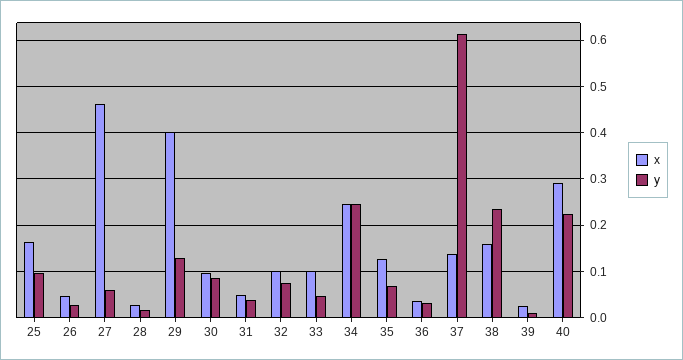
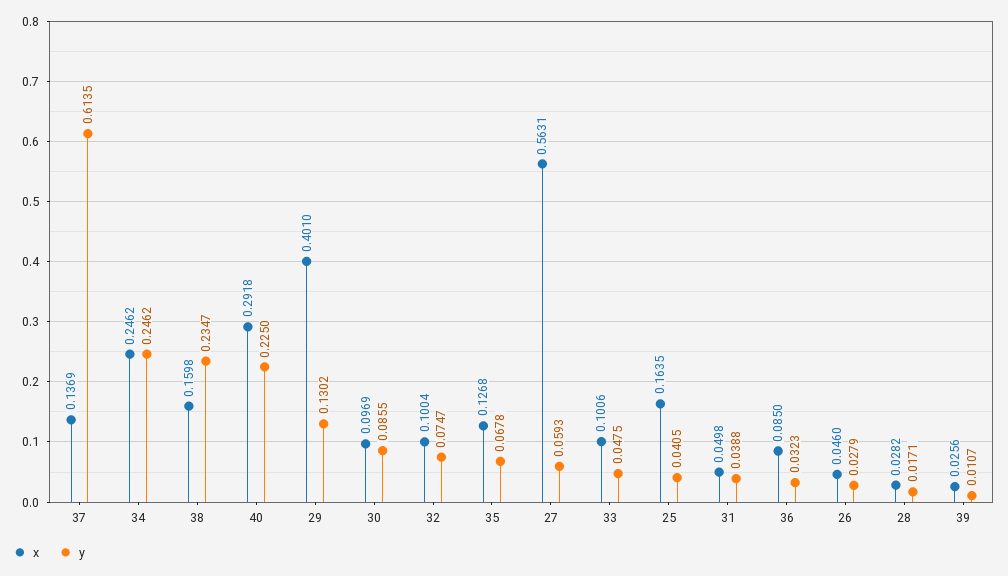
y, 25: 0.1 -> 0.0405
x, 27: 0.46 -> 0.5631
x, 36: 0.04 -> 0.085

